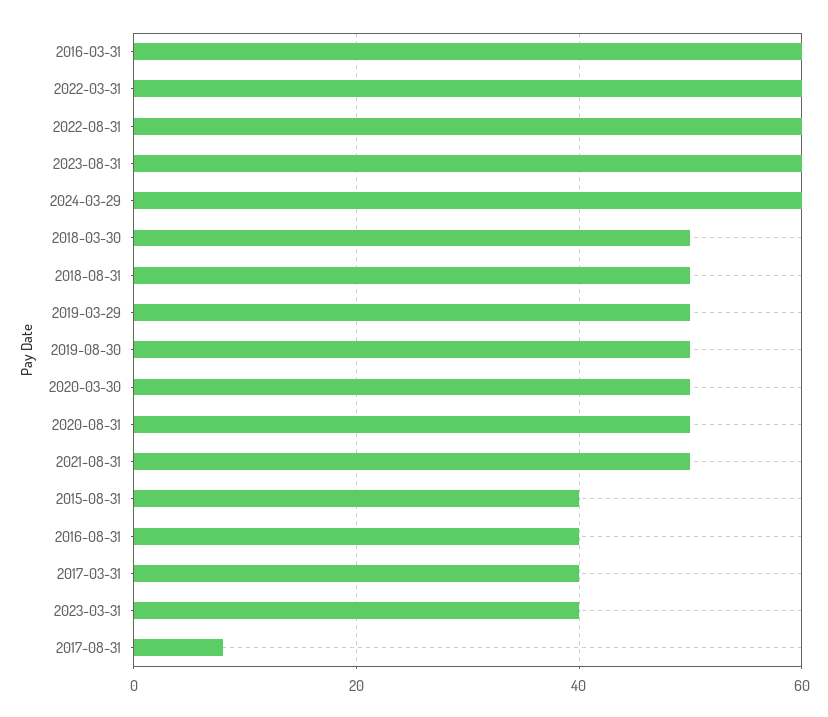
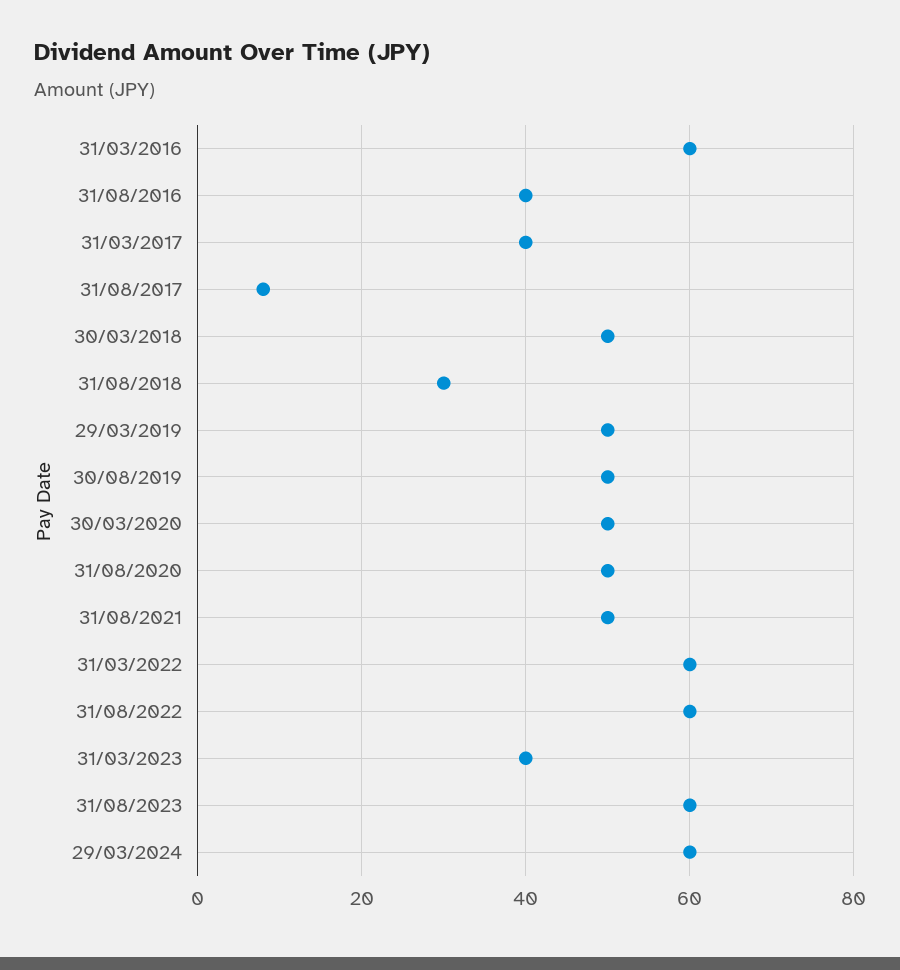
2018-08-31: 50 -> 30
2015-08-31: 40 -> none

